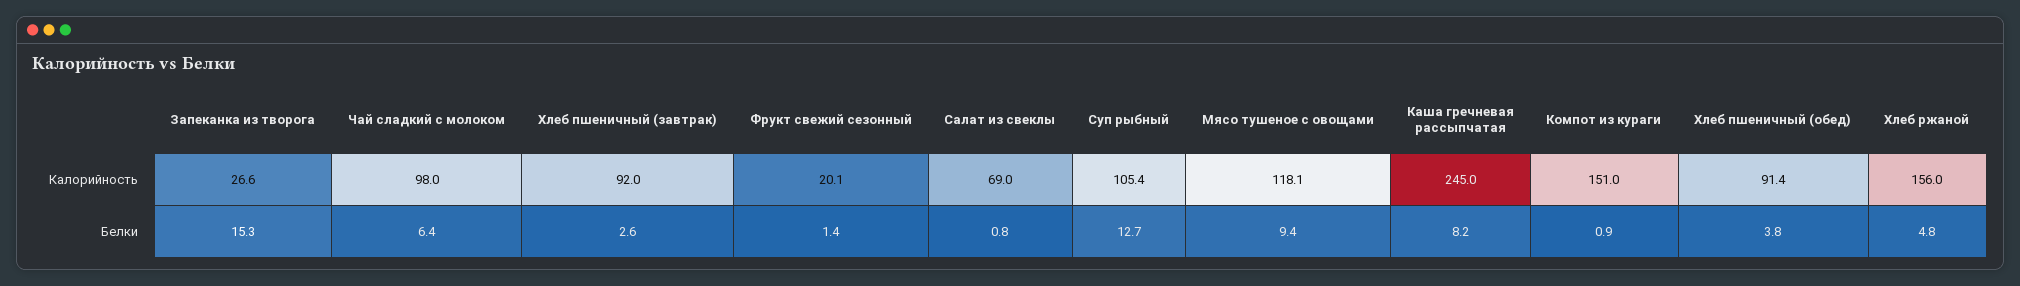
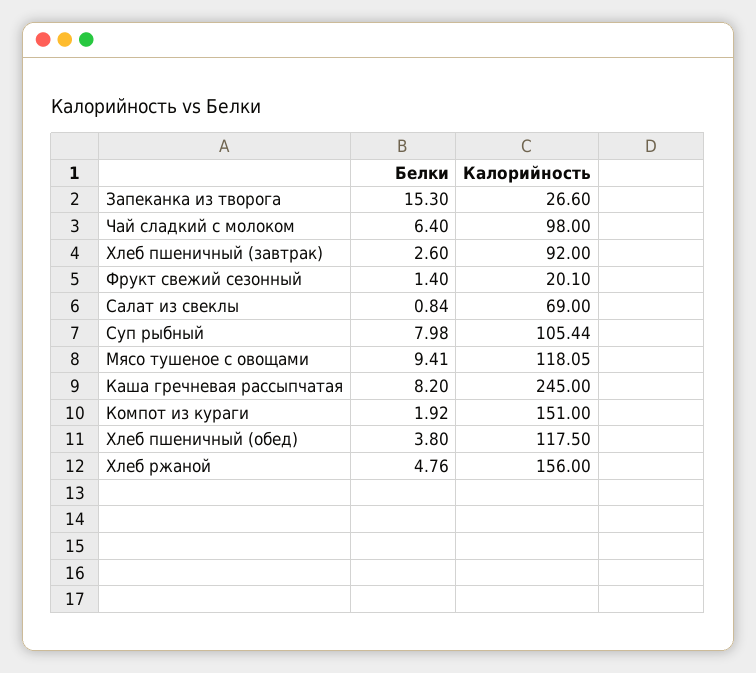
Хлеб пшеничный (обед), Калорийность: 91.4 -> 117.5
Суп рыбный, Белки: 12.7 -> 7.98
Компот из кураги, Белки: 0.9 -> 1.92

